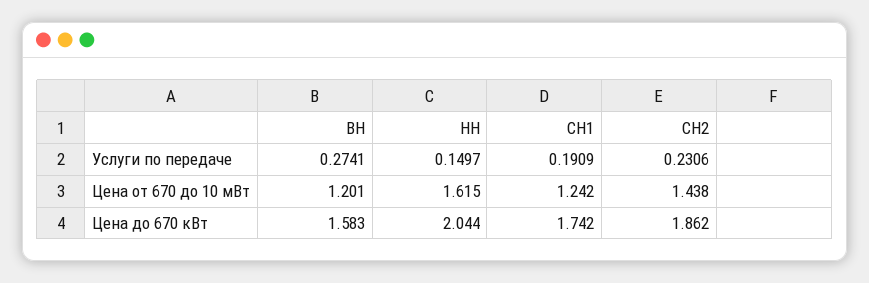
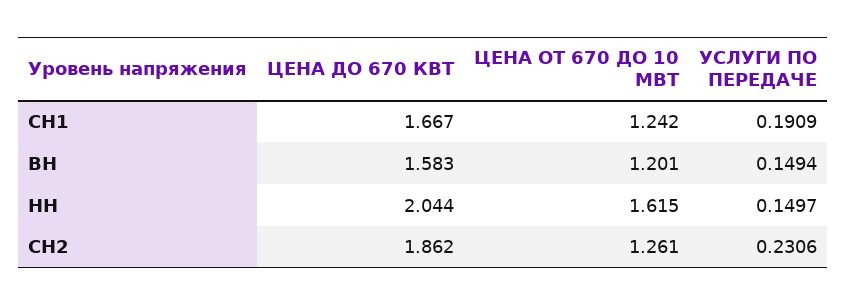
ВН, Услуги по передаче: 0.2741 -> 0.1494
СН2, Цена от 670 до 10 мВт: 1.438 -> 1.261
СН1, Цена до 670 кВт: 1.742 -> 1.667

